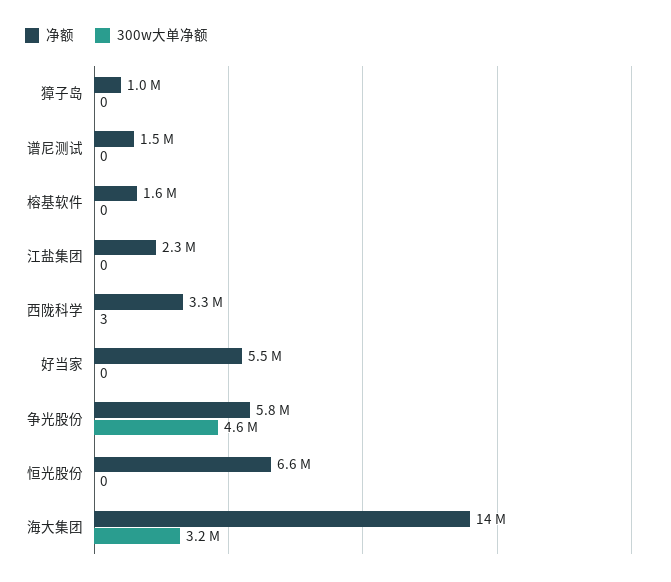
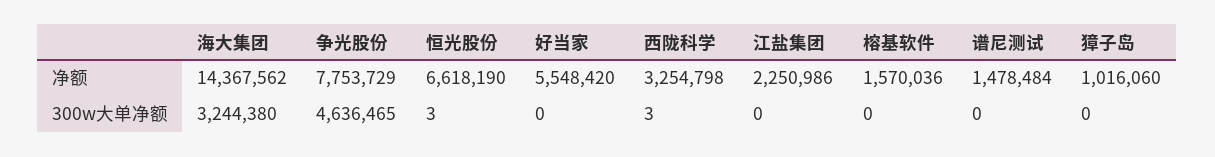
净额, 争光股份: 5800000 -> 7753729
300w大单净额, 恒光股份: 0 -> 3

